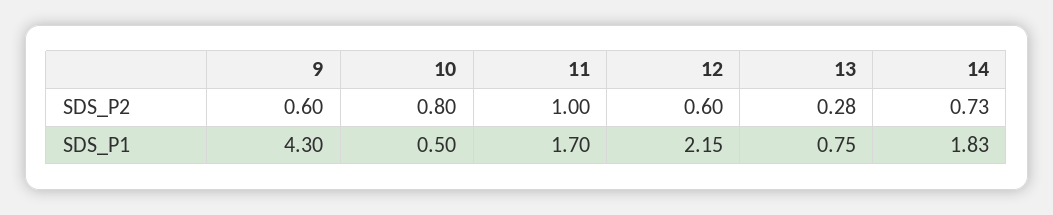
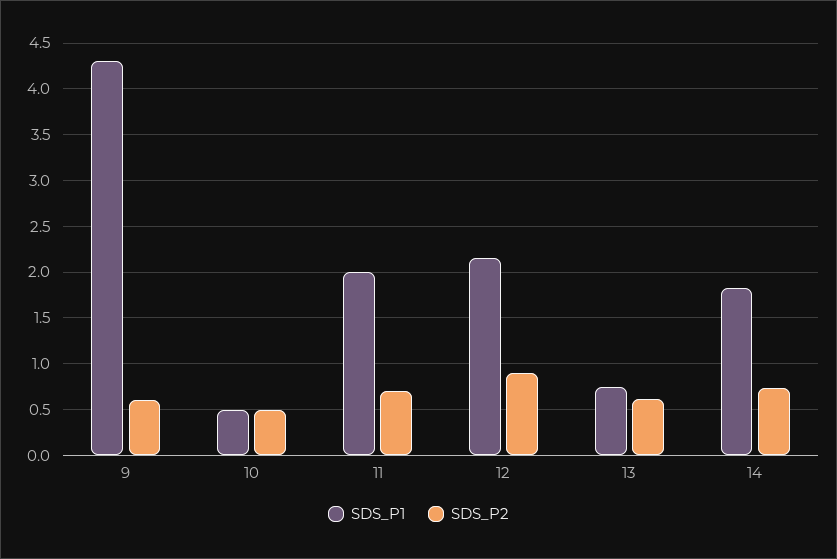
SDS_P2, 10: 0.8 -> 0.5
SDS_P2, 11: 1 -> 0.7
SDS_P2, 12: 0.6 -> 0.9
SDS_P2, 13: 0.28 -> 0.6
SDS_P1, 11: 1.7 -> 2

